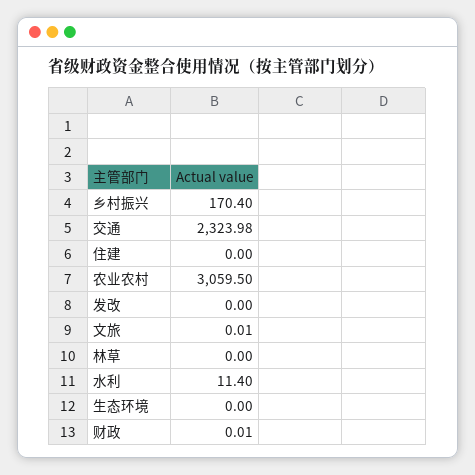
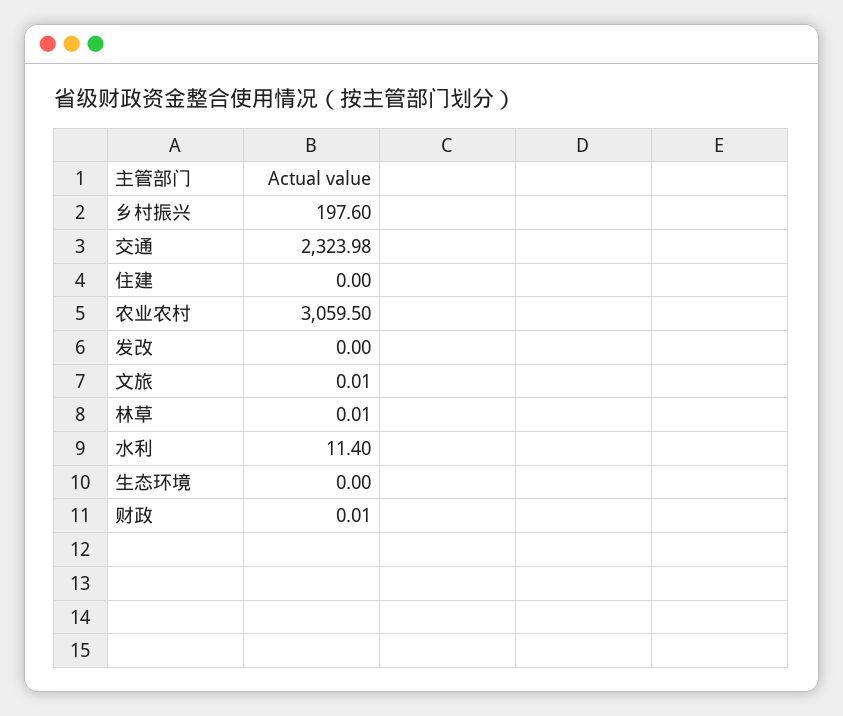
乡村振兴: 170.4 -> 197.6
林草: 0 -> 0.01

